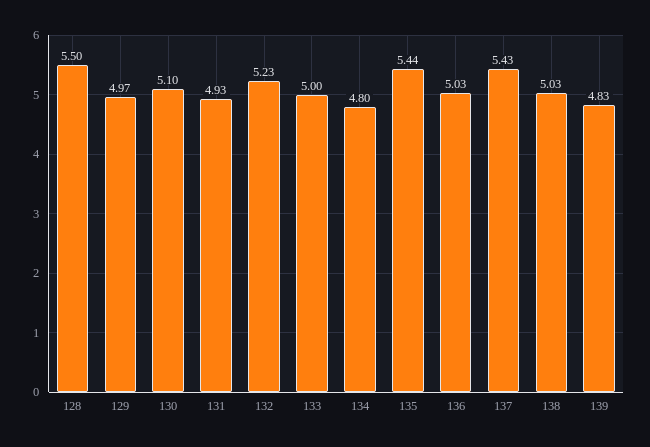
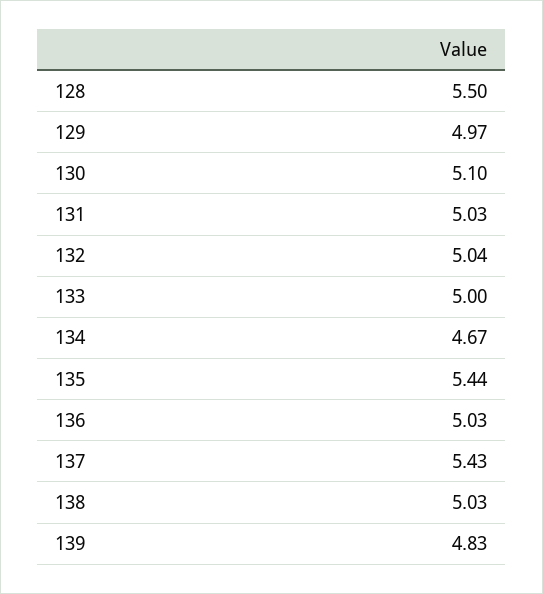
131: 4.93 -> 5.03
132: 5.23 -> 5.04
134: 4.8 -> 4.67

